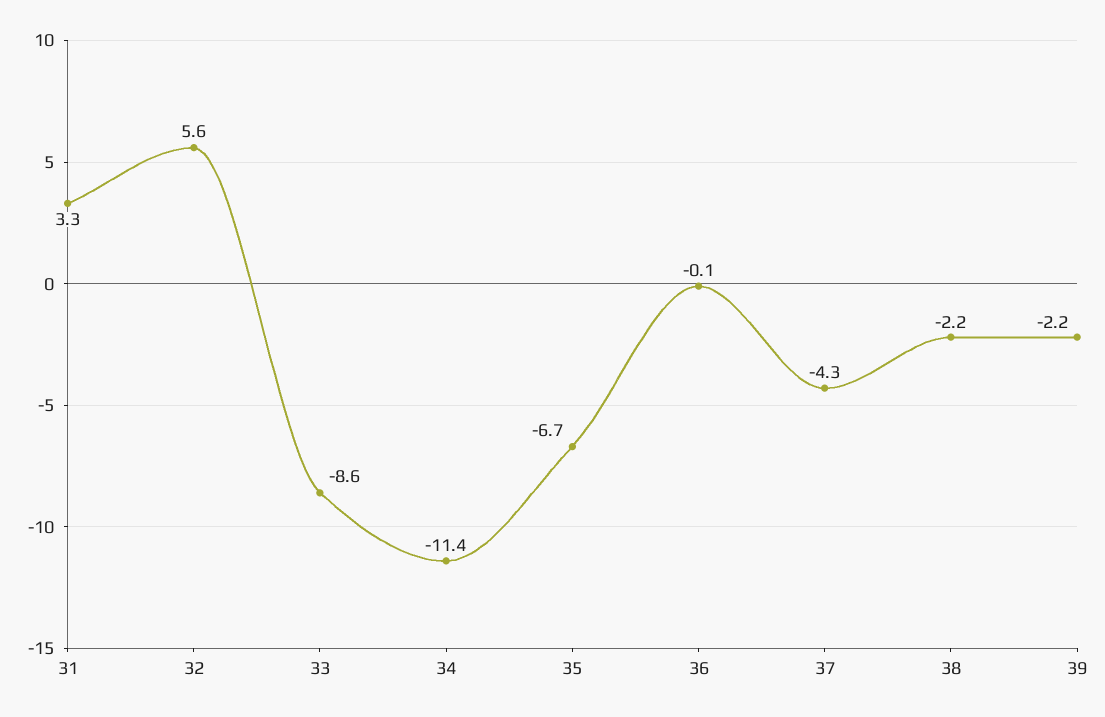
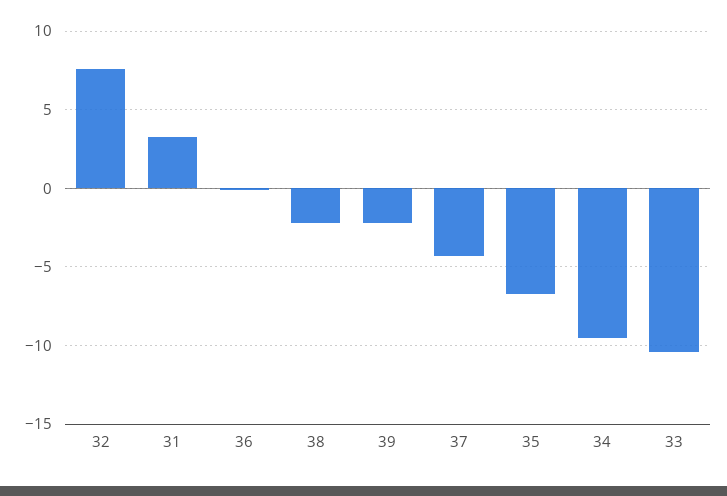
32: 5.6 -> 7.5
33: -8.6 -> -10.5
34: -11.4 -> -9.5

